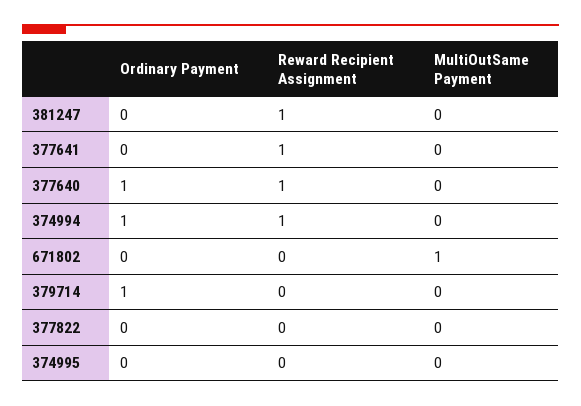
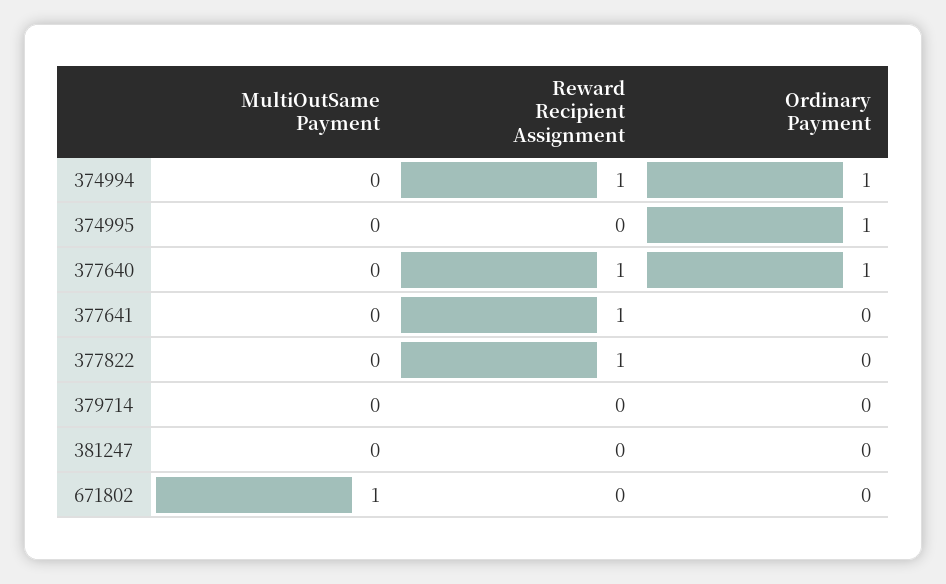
Reward Recipient Assignment, 381247: 1 -> 0
Ordinary Payment, 379714: 1 -> 0
Reward Recipient Assignment, 377822: 0 -> 1
Ordinary Payment, 374995: 0 -> 1

